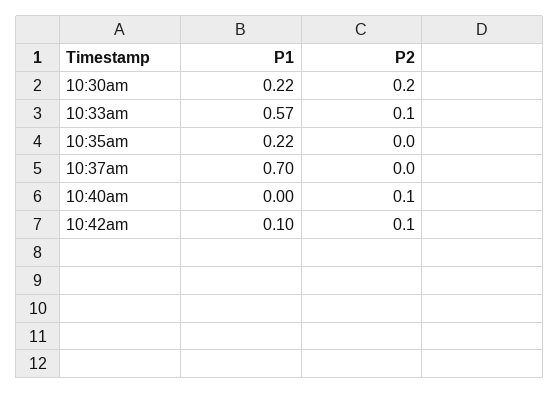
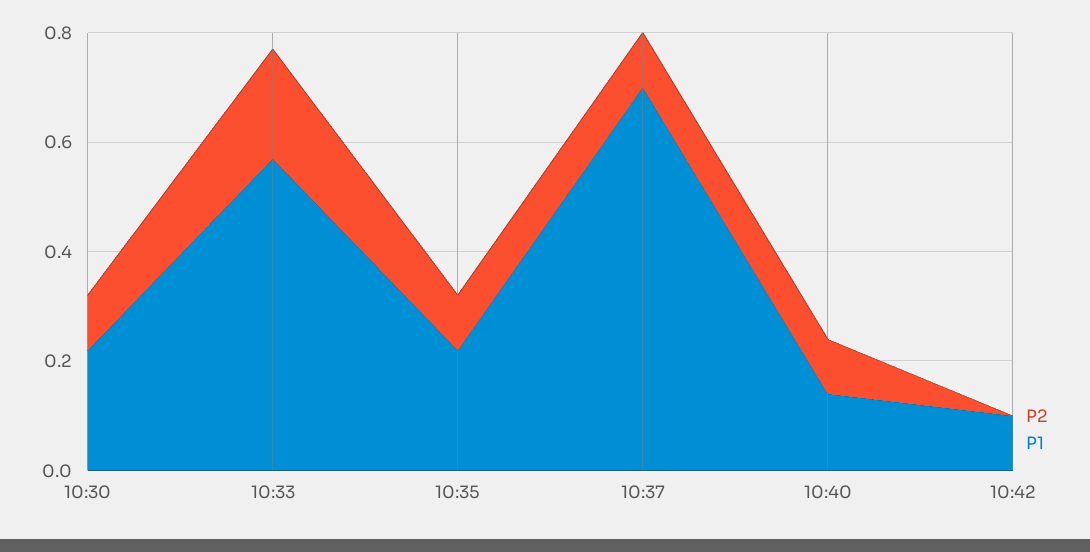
P2, 10:30am: 0.2 -> 0.1
P2, 10:33am: 0.1 -> 0.2
P2, 10:35am: 0 -> 0.1
P2, 10:37am: 0 -> 0.1
P1, 10:40am: 0 -> 0.15
P2, 10:42am: 0.1 -> 0

